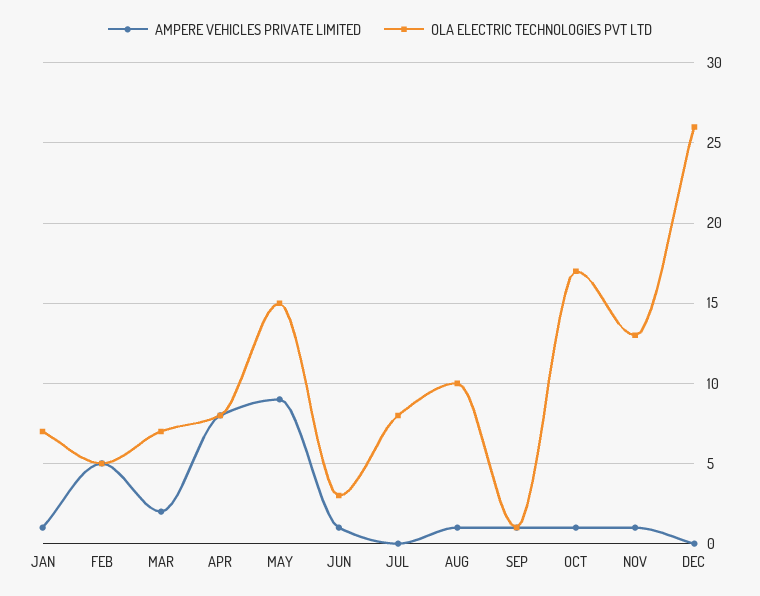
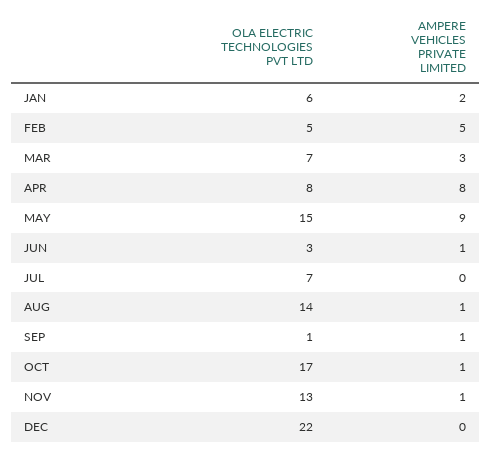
AMPERE VEHICLES PRIVATE LIMITED, JAN: 1 -> 2
OLA ELECTRIC TECHNOLOGIES PVT LTD, JAN: 7 -> 6
AMPERE VEHICLES PRIVATE LIMITED, MAR: 2 -> 3
OLA ELECTRIC TECHNOLOGIES PVT LTD, JUL: 8 -> 7
OLA ELECTRIC TECHNOLOGIES PVT LTD, AUG: 10 -> 14
OLA ELECTRIC TECHNOLOGIES PVT LTD, DEC: 26 -> 22

